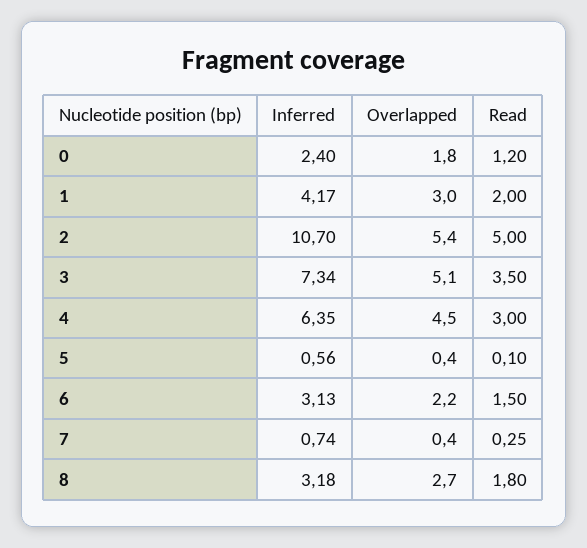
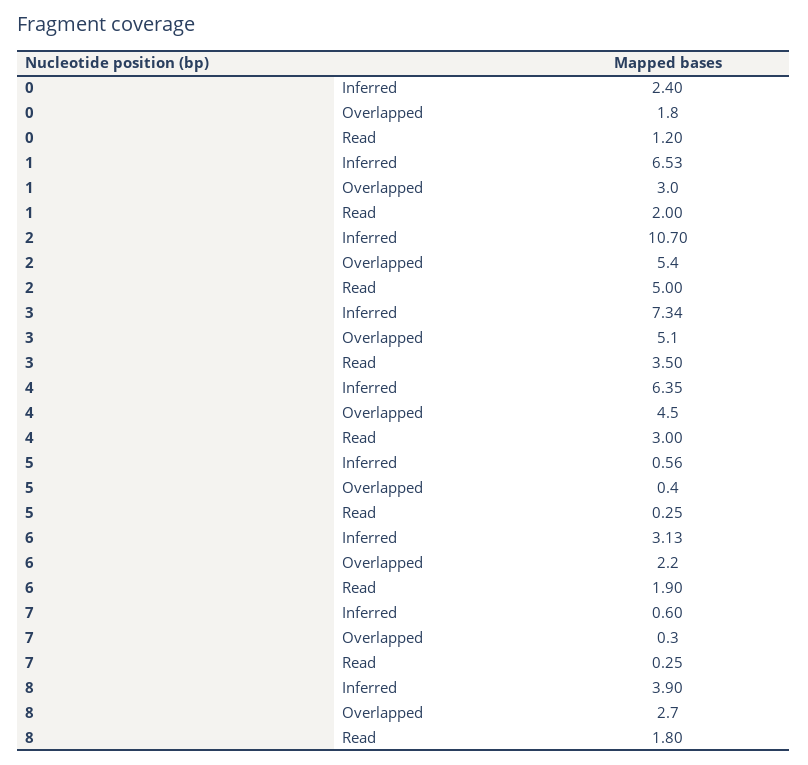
Inferred, 1: 4.17 -> 6.53
Read, 5: 0.1 -> 0.25
Read, 6: 1.5 -> 1.9
Inferred, 7: 0.74 -> 0.6
Overlapped, 7: 0.4 -> 0.3
Inferred, 8: 3.18 -> 3.9

